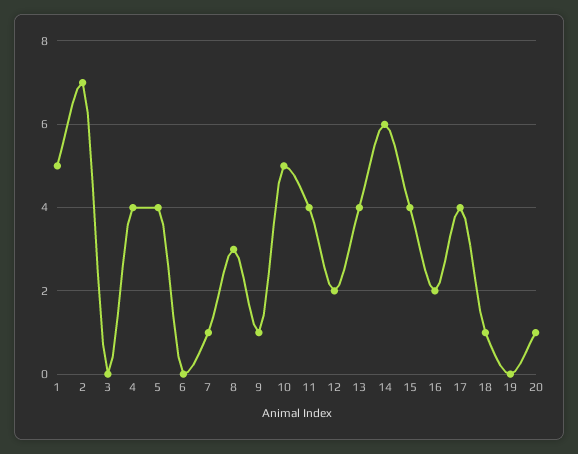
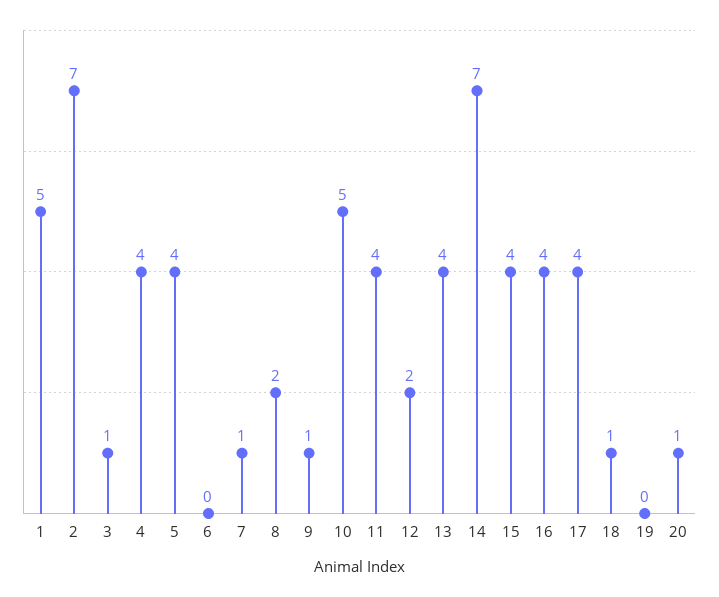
3: 0 -> 1
8: 3 -> 2
14: 6 -> 7
16: 2 -> 4

